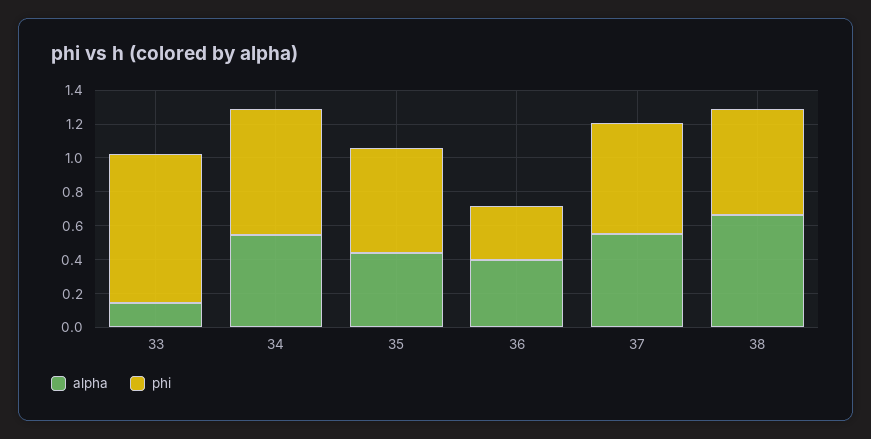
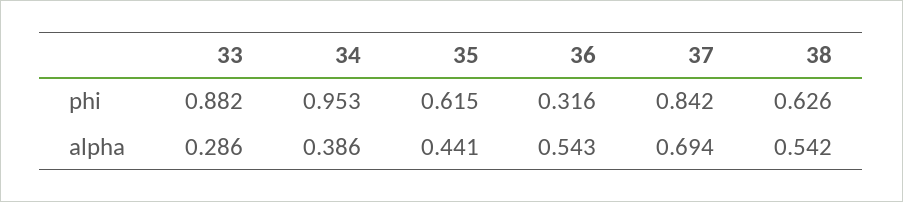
alpha, 33: 0.15 -> 0.286
alpha, 34: 0.55 -> 0.386
phi, 34: 0.75 -> 0.953
alpha, 36: 0.4 -> 0.543
alpha, 37: 0.55 -> 0.694
phi, 37: 0.65 -> 0.842
alpha, 38: 0.65 -> 0.542

